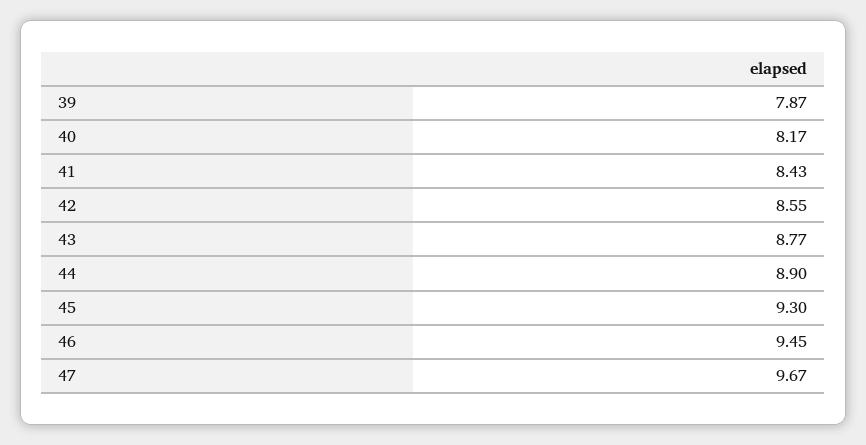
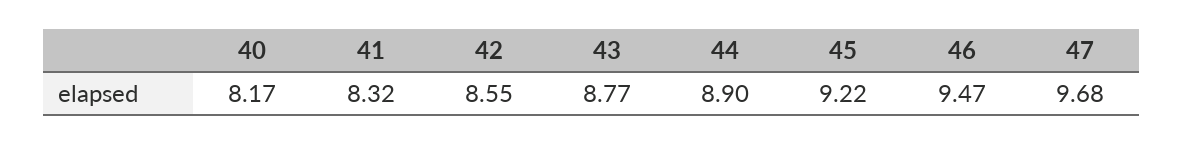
39: 7.87 -> none
41: 8.43 -> 8.32
45: 9.3 -> 9.22
46: 9.45 -> 9.47
47: 9.67 -> 9.68

